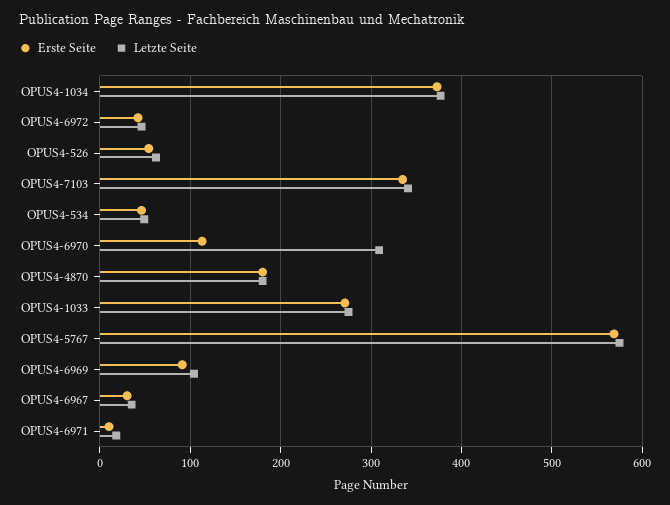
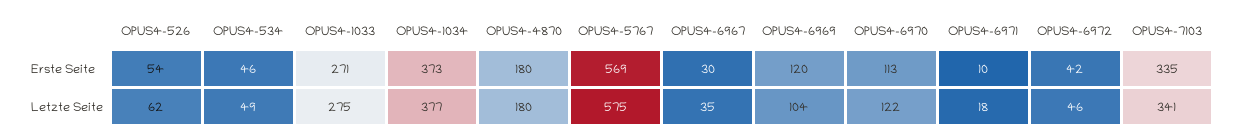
Letzte Seite, OPUS4-6970: 310 -> 122
Erste Seite, OPUS4-6969: 90 -> 120

